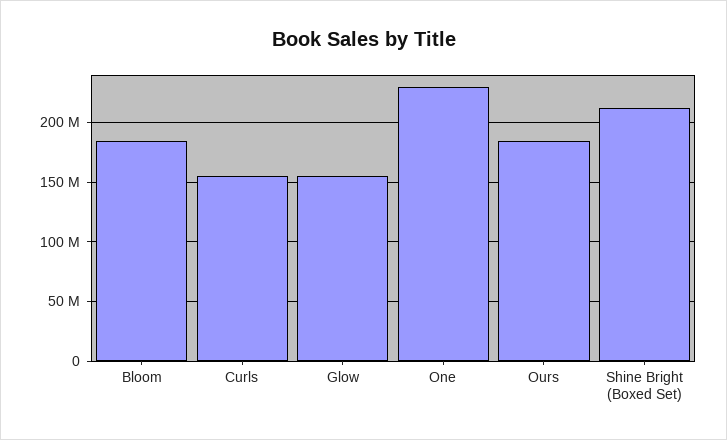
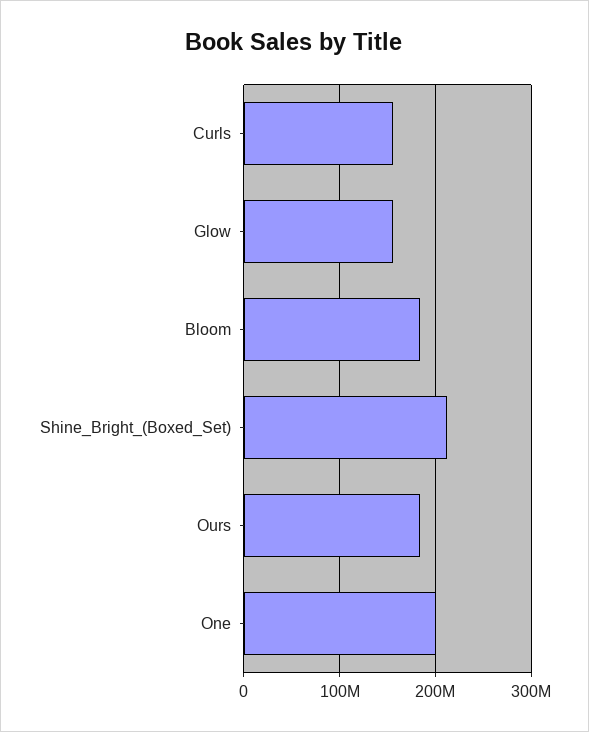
One: 230000000 -> 200000000

